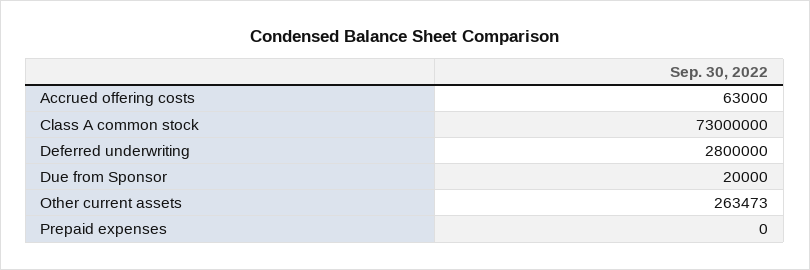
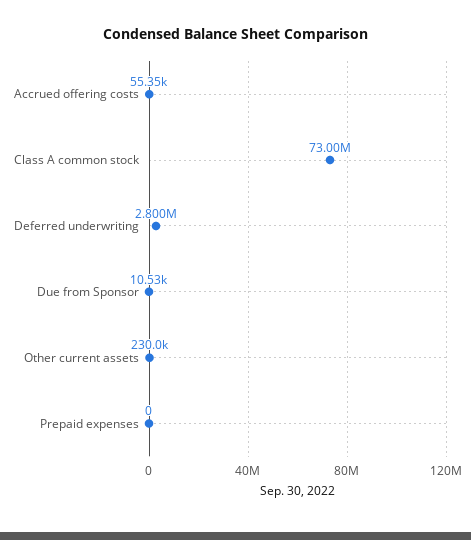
Accrued offering costs: 63000 -> 55350
Due from Sponsor: 20000 -> 10530
Other current assets: 263473 -> 230000

